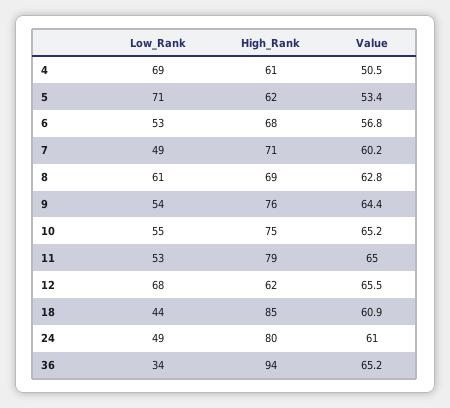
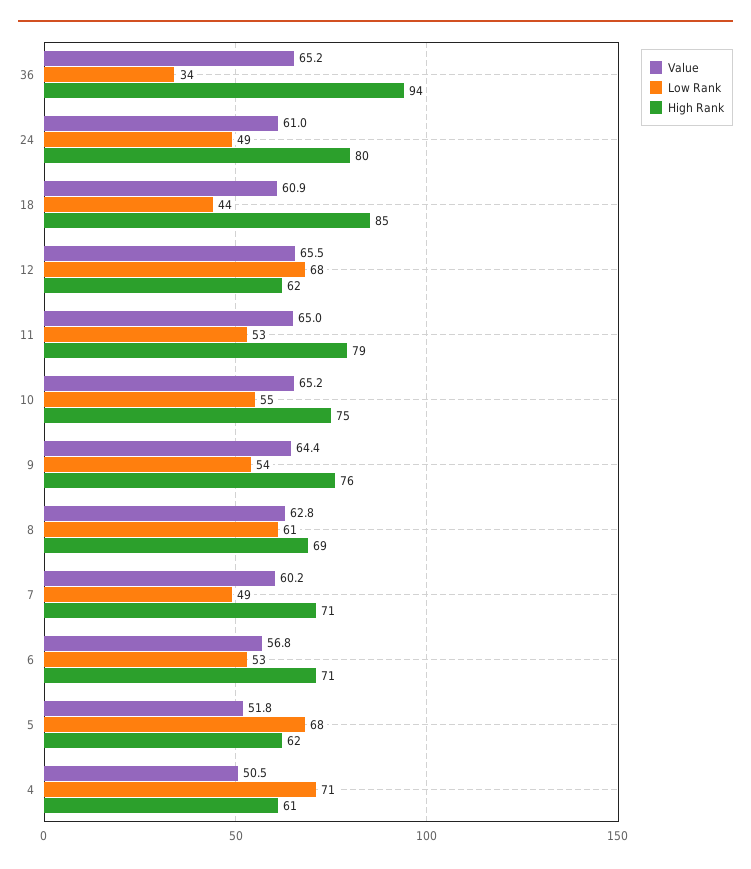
Low_Rank, 4: 69 -> 71
Low_Rank, 5: 71 -> 68
Value, 5: 53.4 -> 51.8
High_Rank, 6: 68 -> 71

